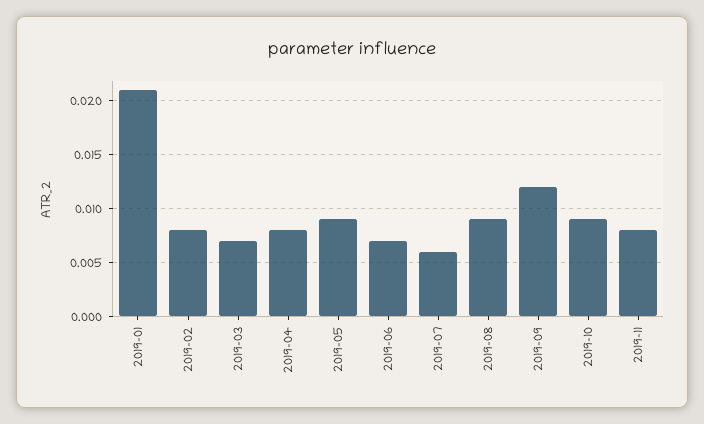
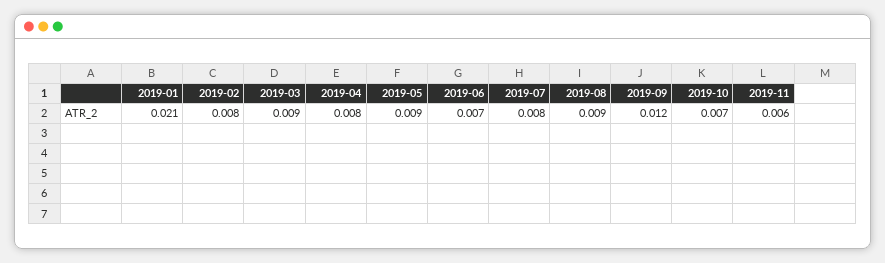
2019-03: 0.007 -> 0.009
2019-07: 0.006 -> 0.008
2019-10: 0.009 -> 0.007
2019-11: 0.008 -> 0.006

